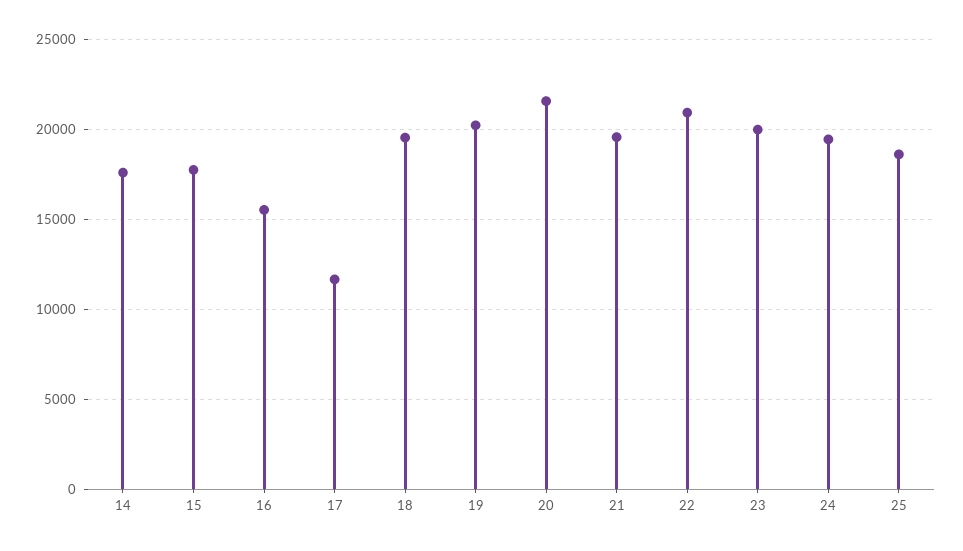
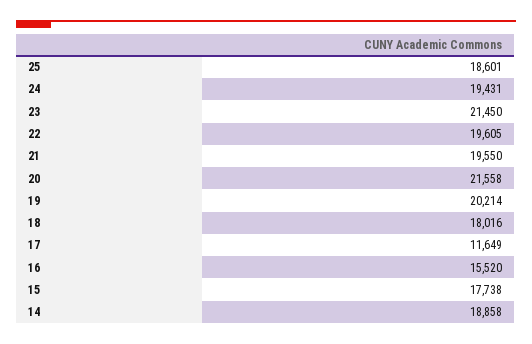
14: 17500 -> 18858
18: 19500 -> 18016
22: 21000 -> 19605
23: 20000 -> 21450

